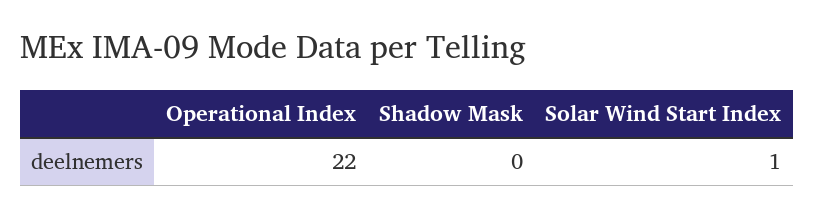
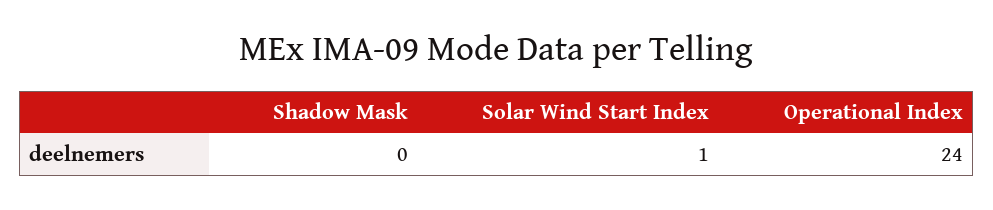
Operational Index: 22 -> 24

